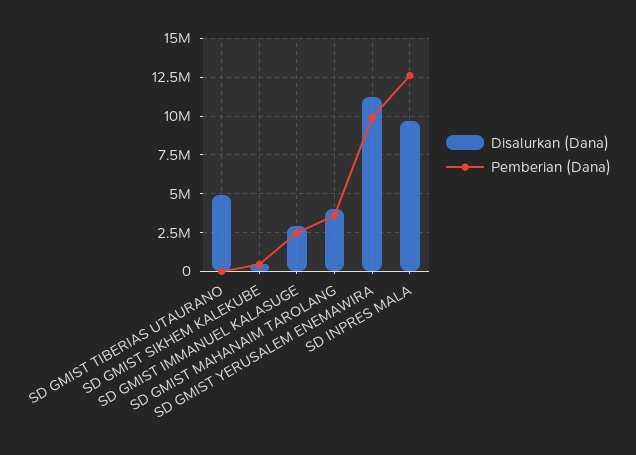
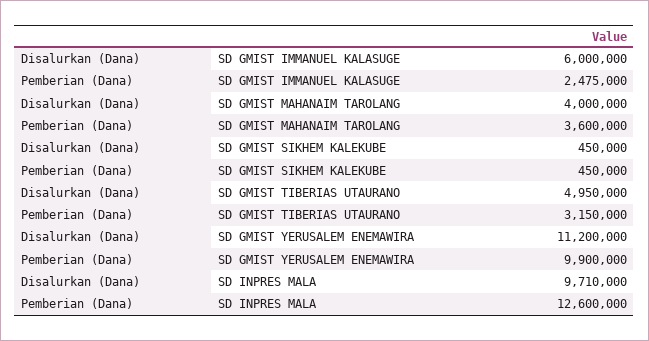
Pemberian (Dana), SD GMIST TIBERIAS UTAURANO: 0 -> 3150000
Disalurkan (Dana), SD GMIST IMMANUEL KALASUGE: 3000000 -> 6000000

